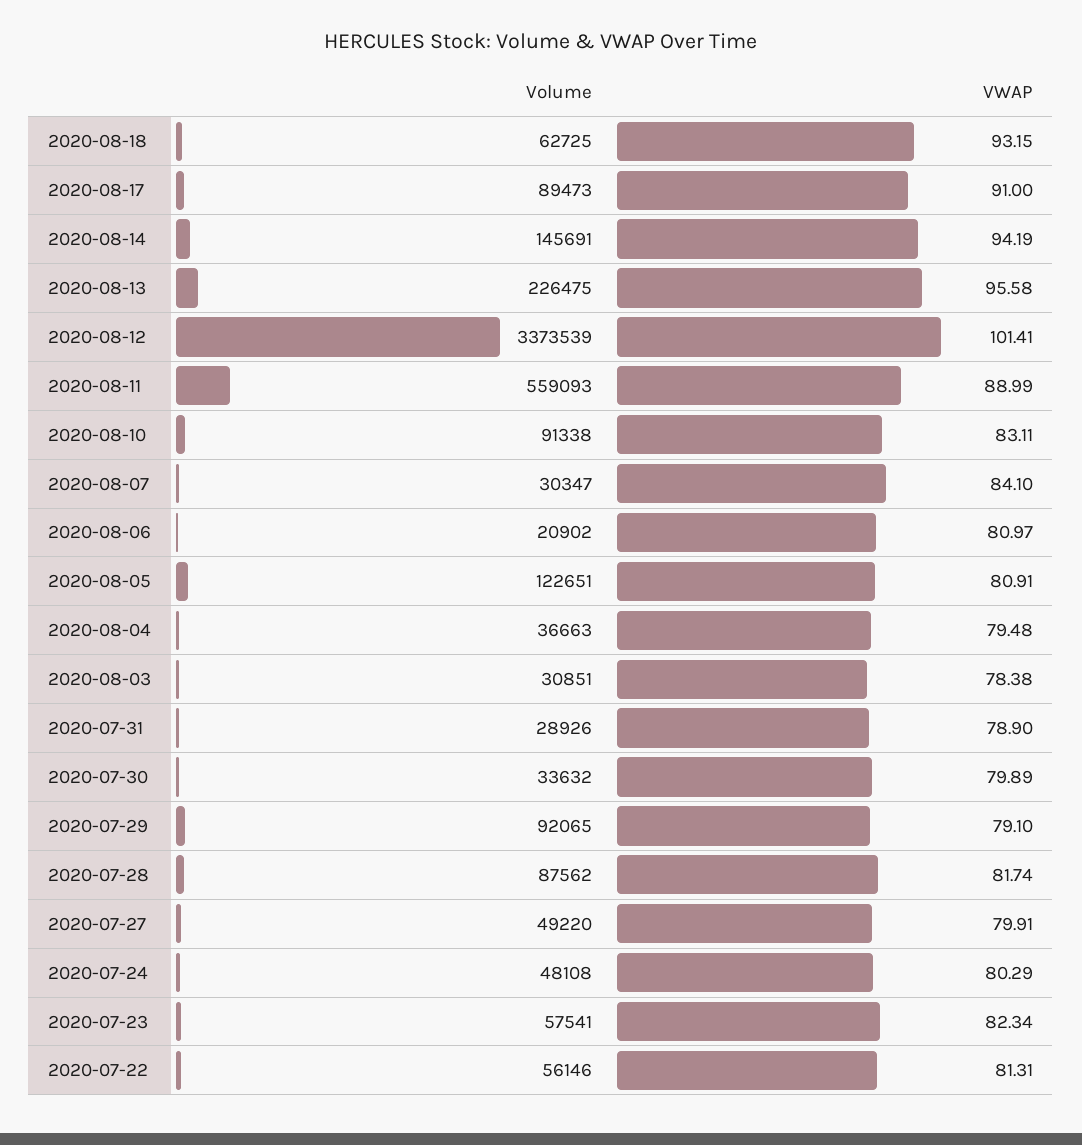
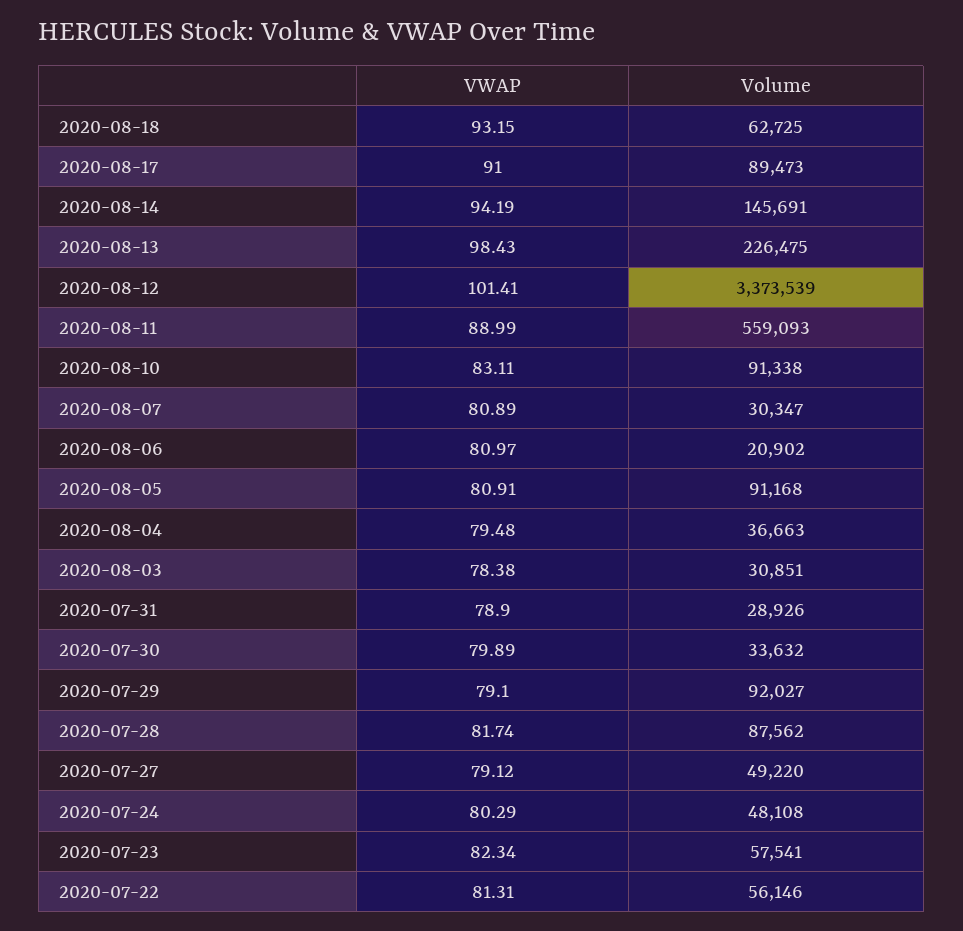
VWAP, 2020-08-13: 95.58 -> 98.43
VWAP, 2020-08-07: 84.1 -> 80.89
Volume, 2020-08-05: 122651 -> 91168
Volume, 2020-07-29: 92065 -> 92027
VWAP, 2020-07-27: 79.91 -> 79.12

